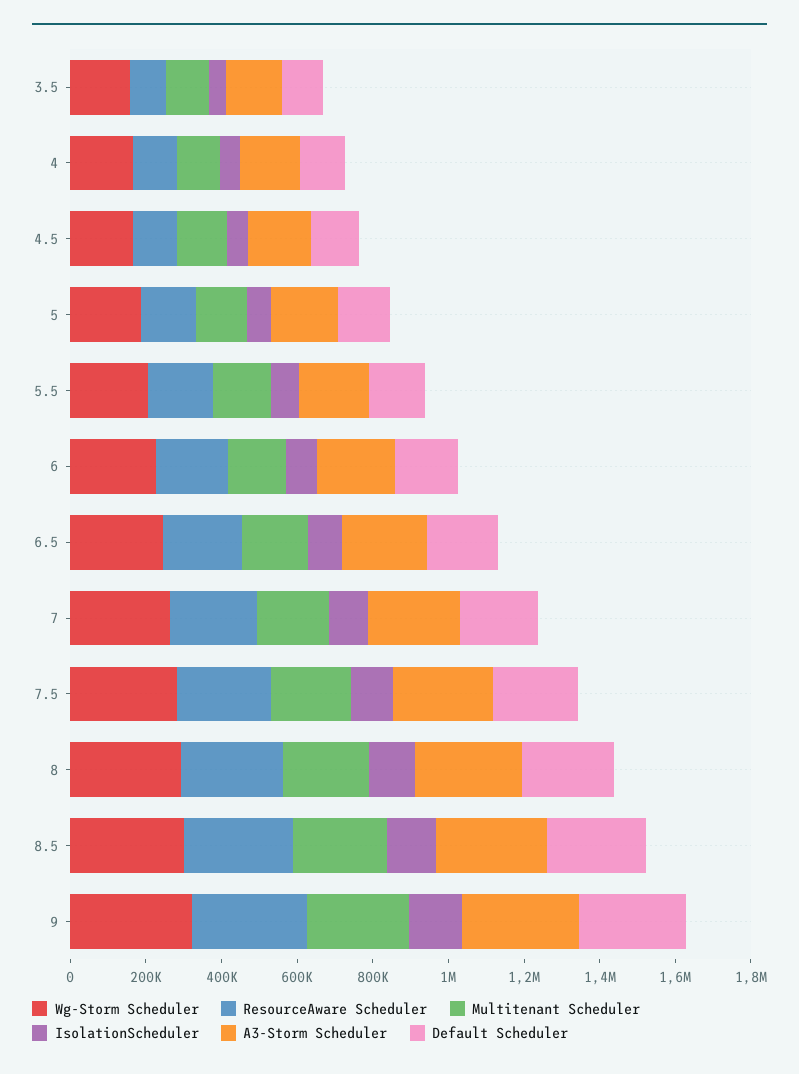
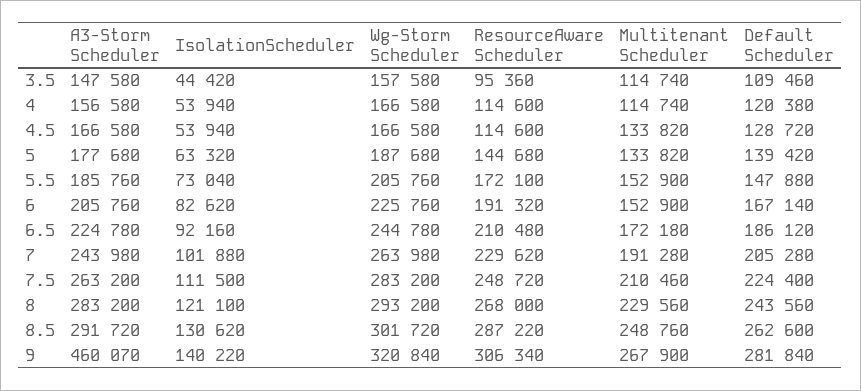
A3-Storm Scheduler, 9: 300000 -> 460070

